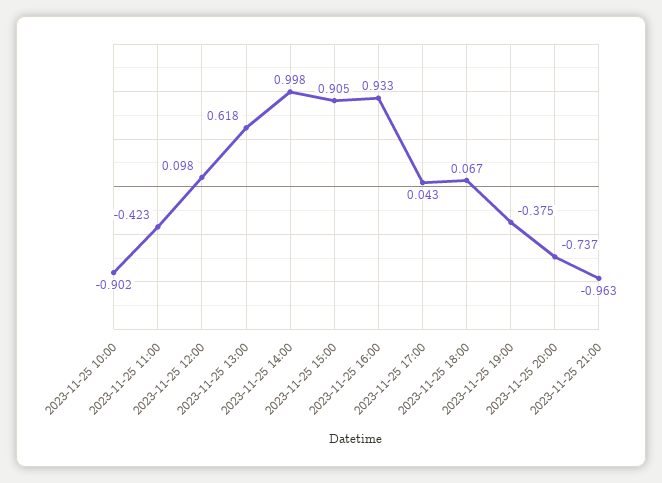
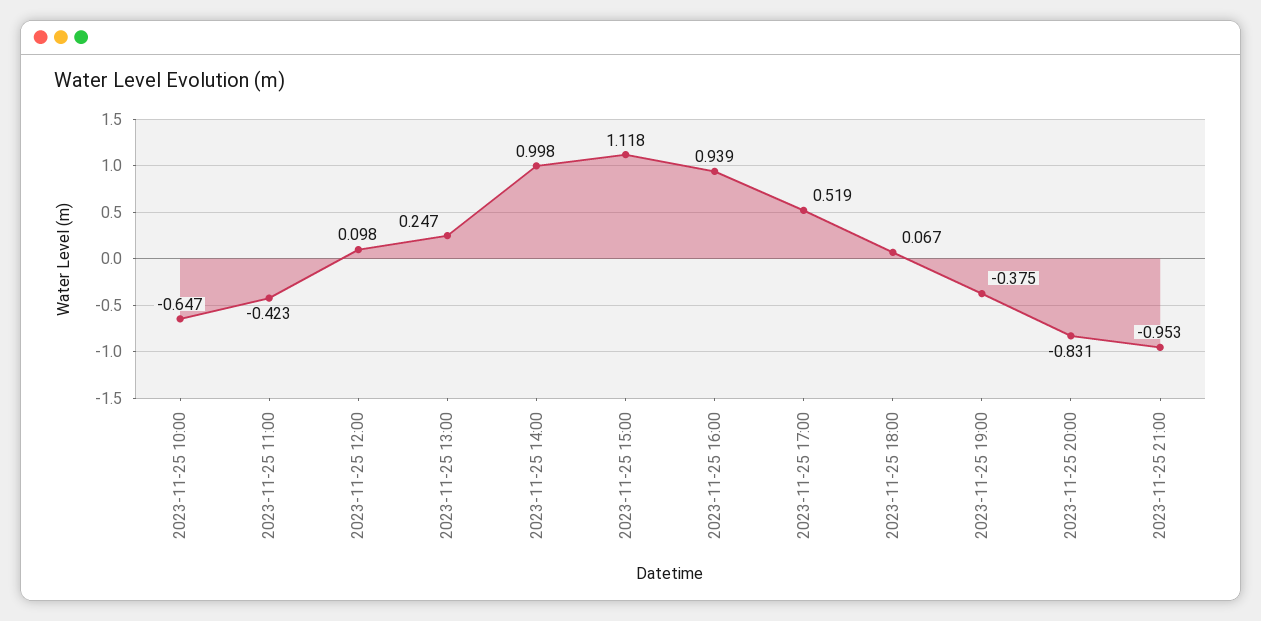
2023-11-25 10:00: -0.902 -> -0.647
2023-11-25 13:00: 0.618 -> 0.247
2023-11-25 15:00: 0.905 -> 1.118
2023-11-25 16:00: 0.933 -> 0.939
2023-11-25 17:00: 0.043 -> 0.519
2023-11-25 20:00: -0.737 -> -0.831
2023-11-25 21:00: -0.963 -> -0.953

